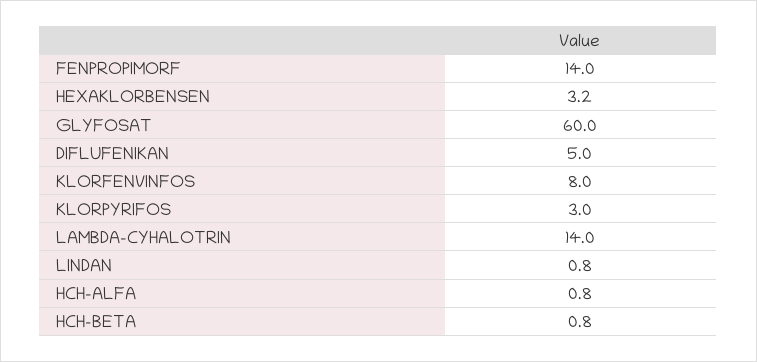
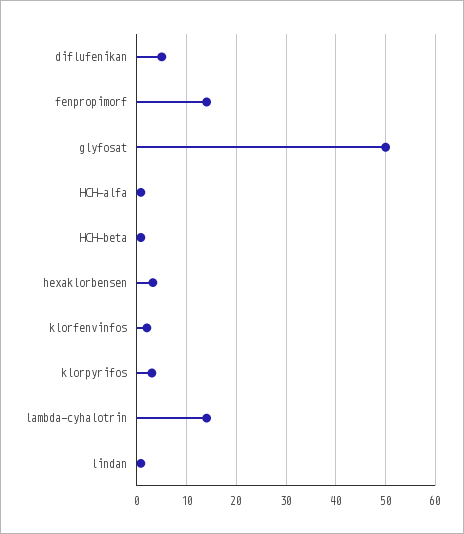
GLYFOSAT: 60 -> 50
KLORFENVINFOS: 8 -> 2

